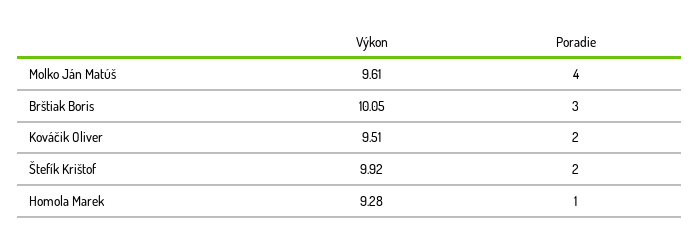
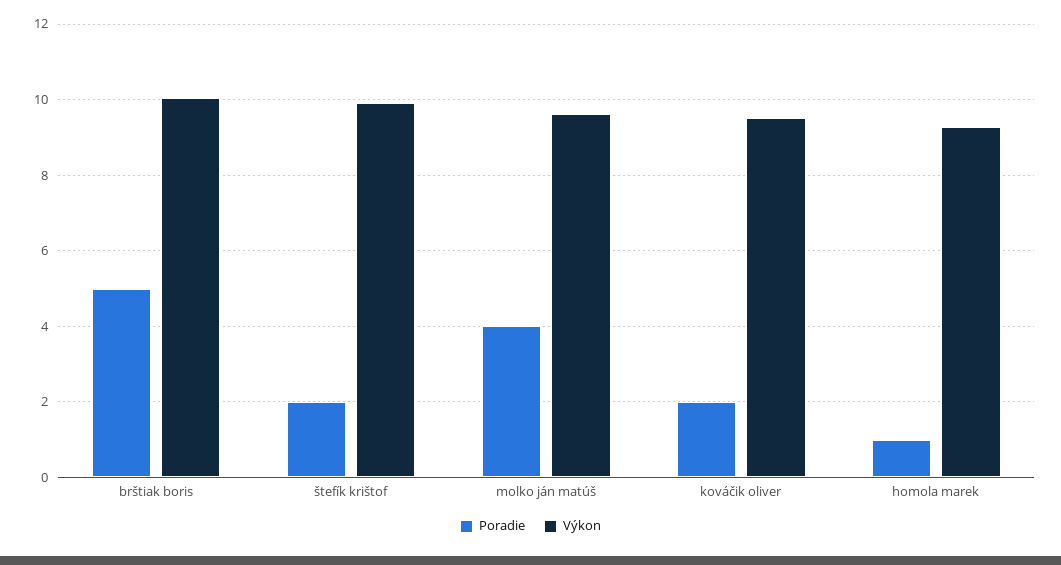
Poradie, Brštiak Boris: 3 -> 5

